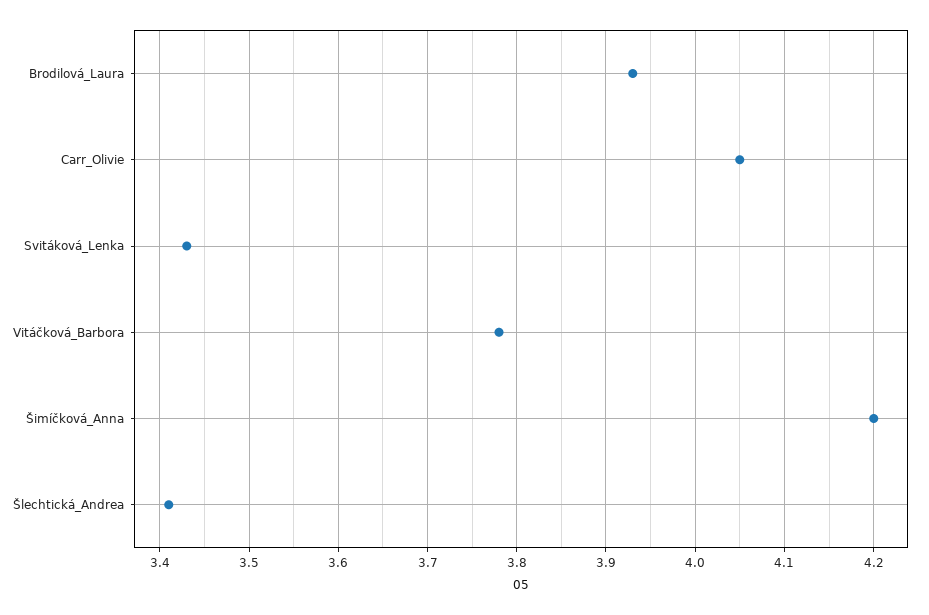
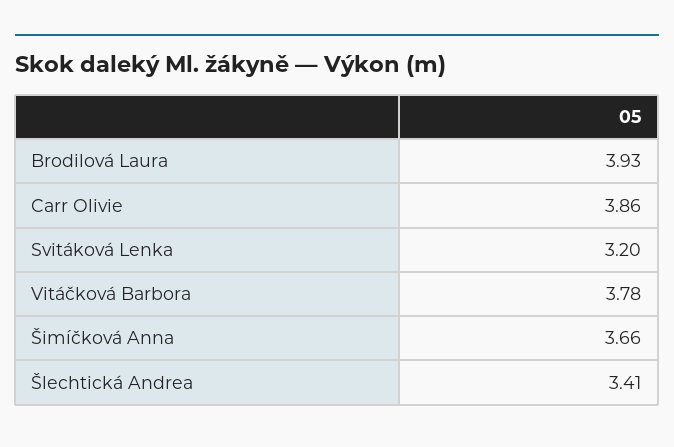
Carr_Olivie: 4.05 -> 3.86
Svitáková_Lenka: 3.43 -> 3.2
Šimíčková_Anna: 4.2 -> 3.66

